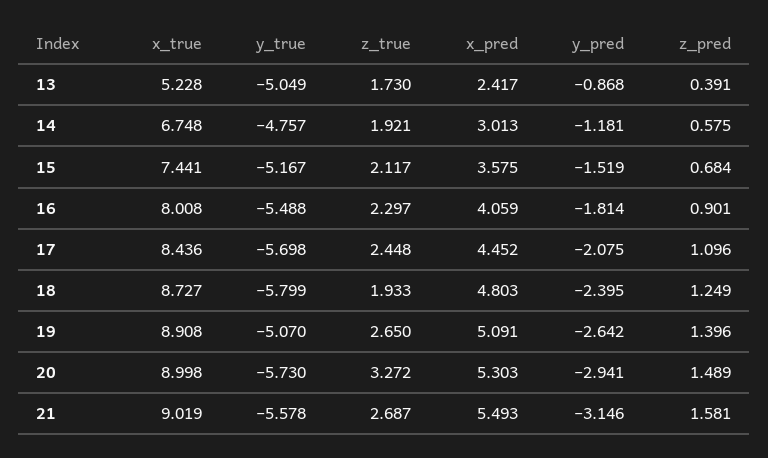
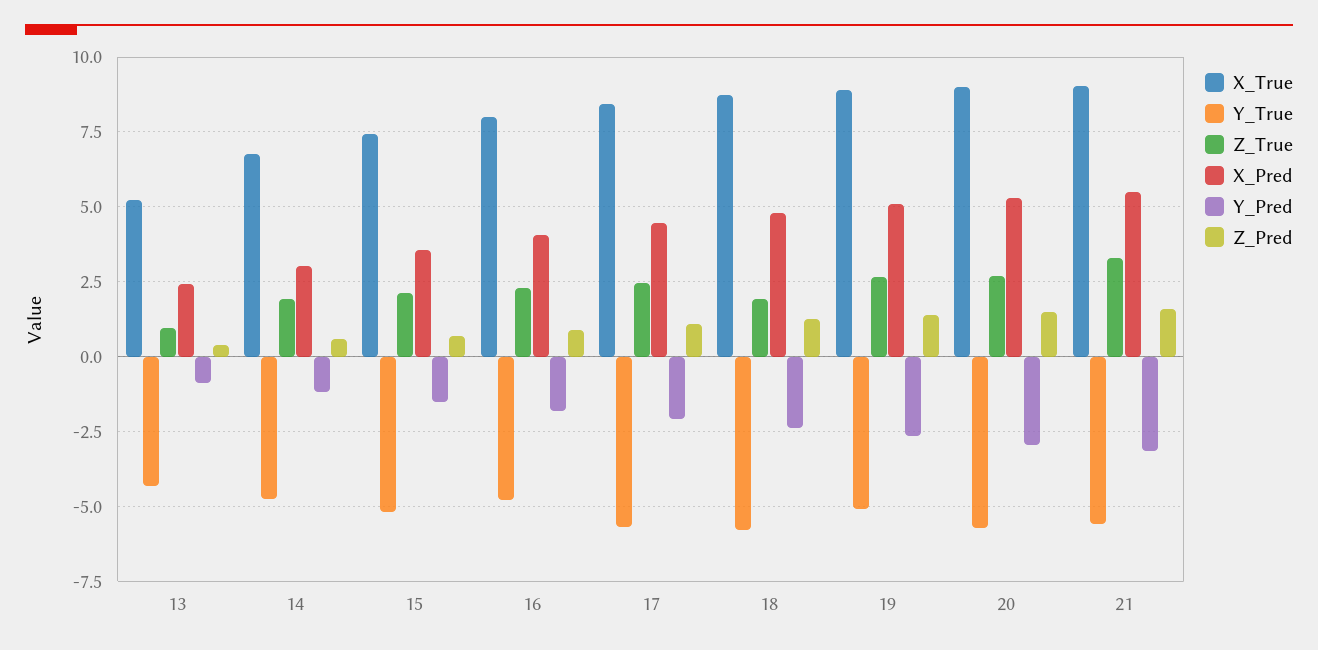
y_true, 13: -5.049 -> -4.25
z_true, 13: 1.73 -> 1
y_true, 16: -5.488 -> -4.75
z_true, 20: 3.272 -> 2.75
z_true, 21: 2.687 -> 3.25

